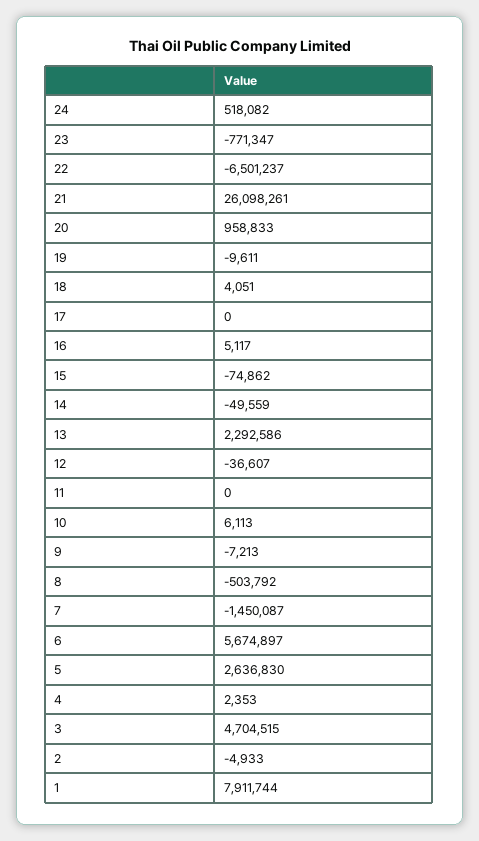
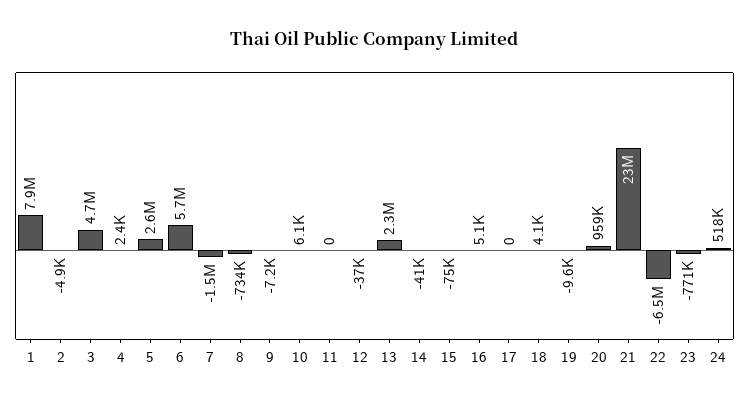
21: 26098261 -> 23000000
14: -49559 -> -41000
8: -503792 -> -734000

